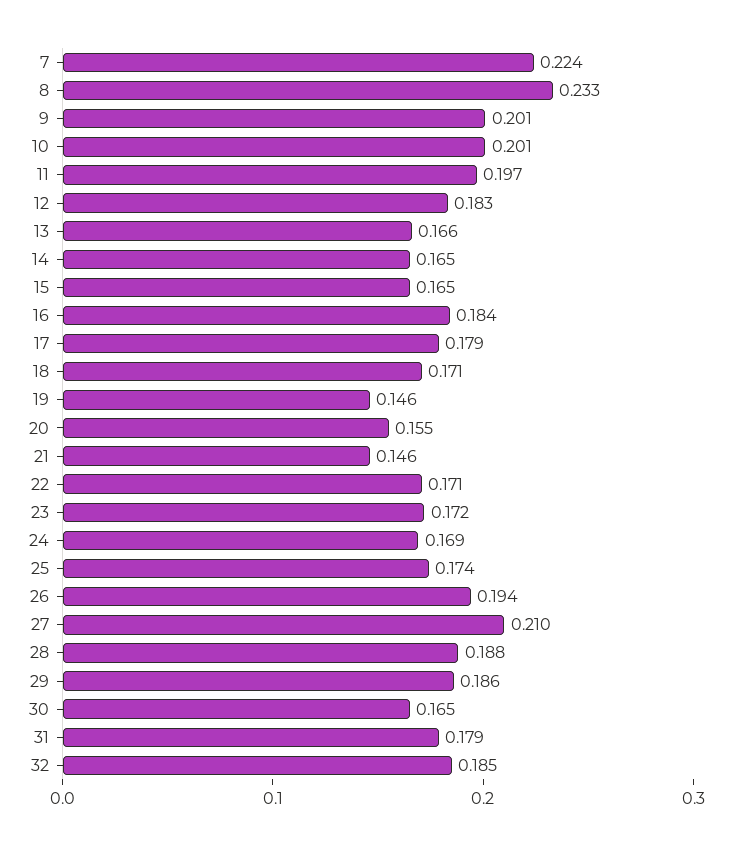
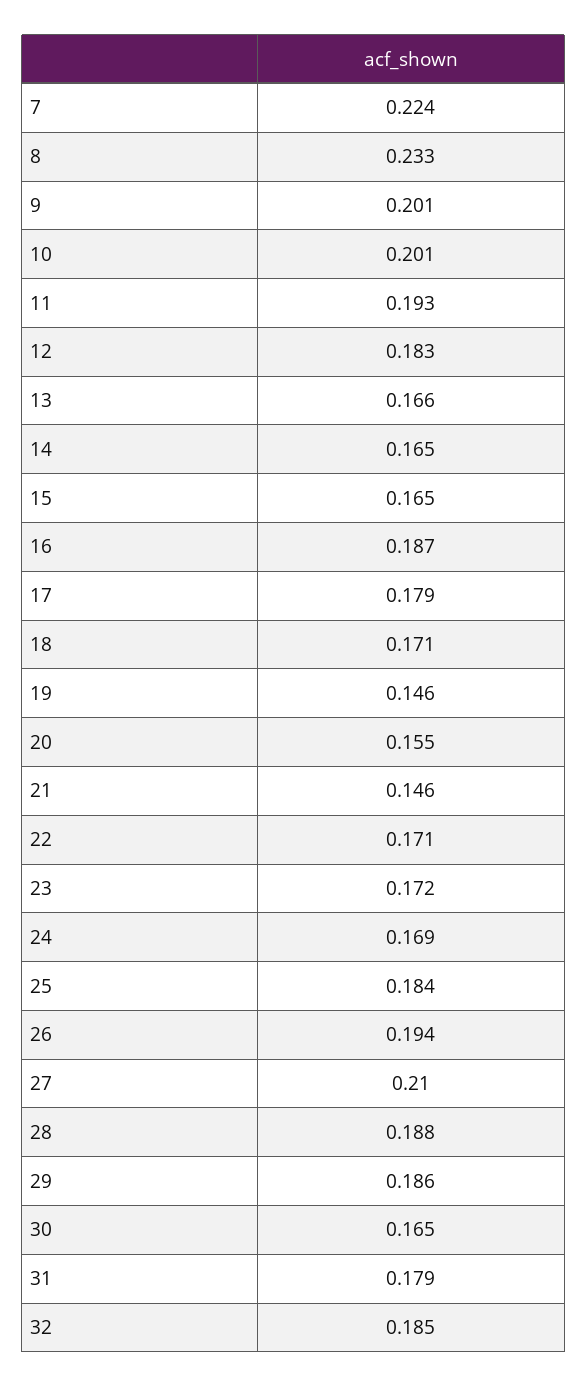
11: 0.197 -> 0.193
16: 0.184 -> 0.187
25: 0.174 -> 0.184

